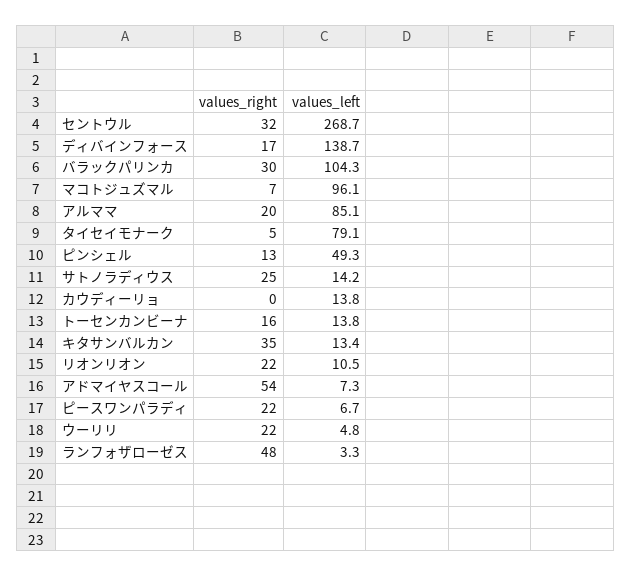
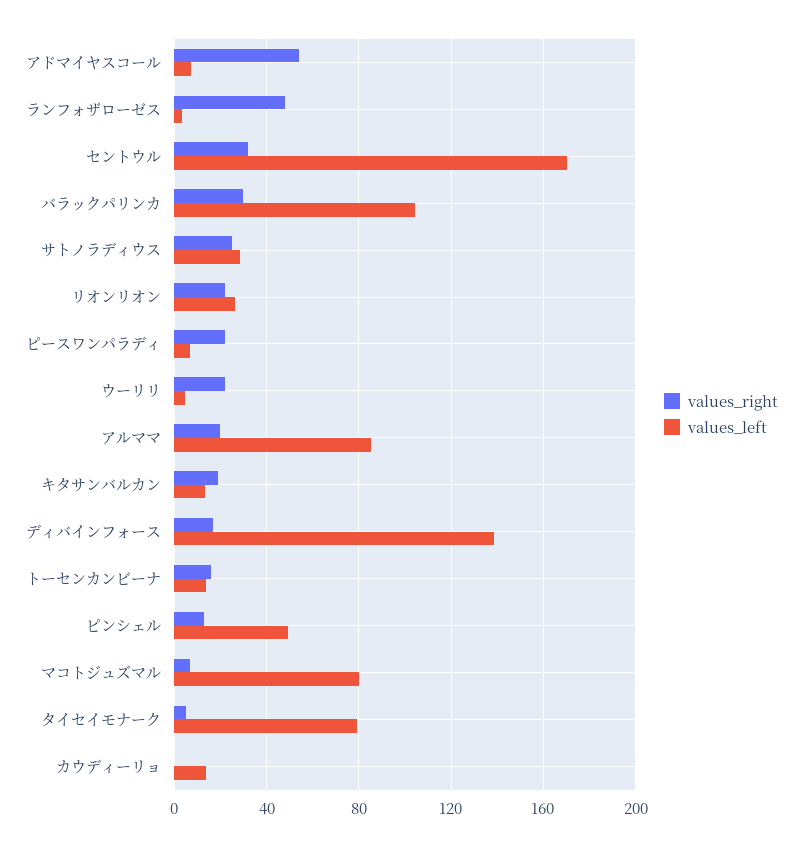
values_left, セントウル: 268.7 -> 170
values_left, マコトジュズマル: 96.1 -> 80
values_left, サトノラディウス: 14.2 -> 30
values_right, キタサンバルカン: 35 -> 20
values_left, リオンリオン: 10.5 -> 25

